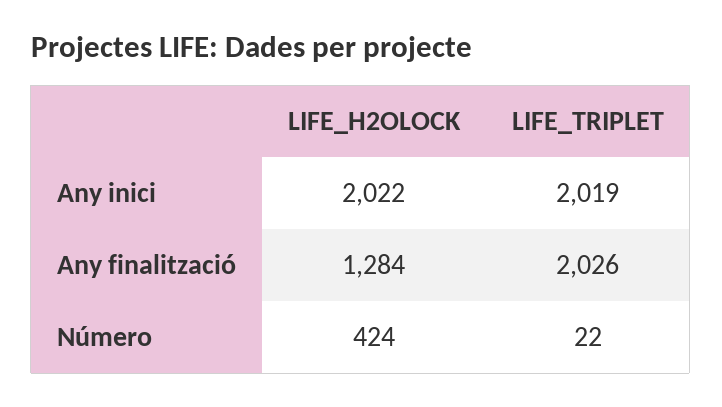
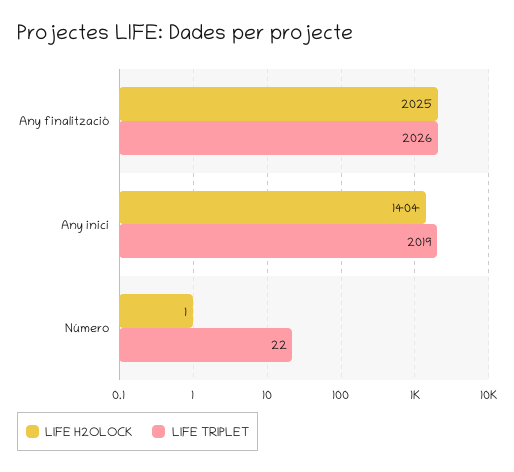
LIFE_H2OLOCK, Any inici: 2022 -> 1404
LIFE_H2OLOCK, Any finalització: 1284 -> 2025
LIFE_H2OLOCK, Número: 424 -> 1

